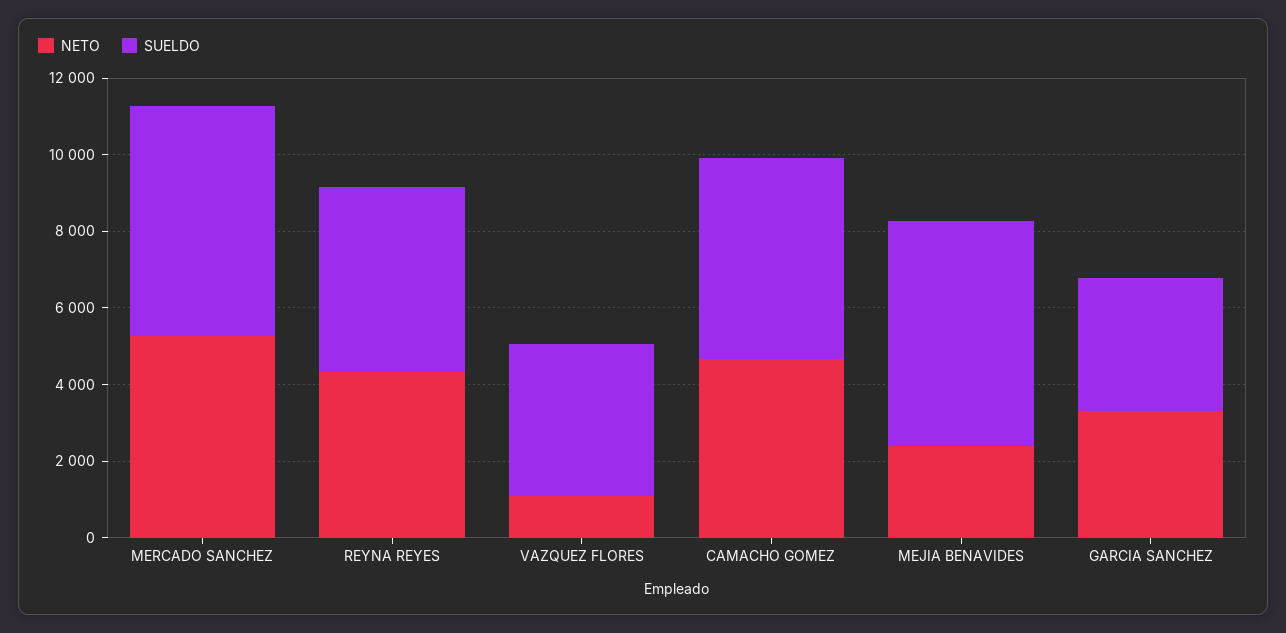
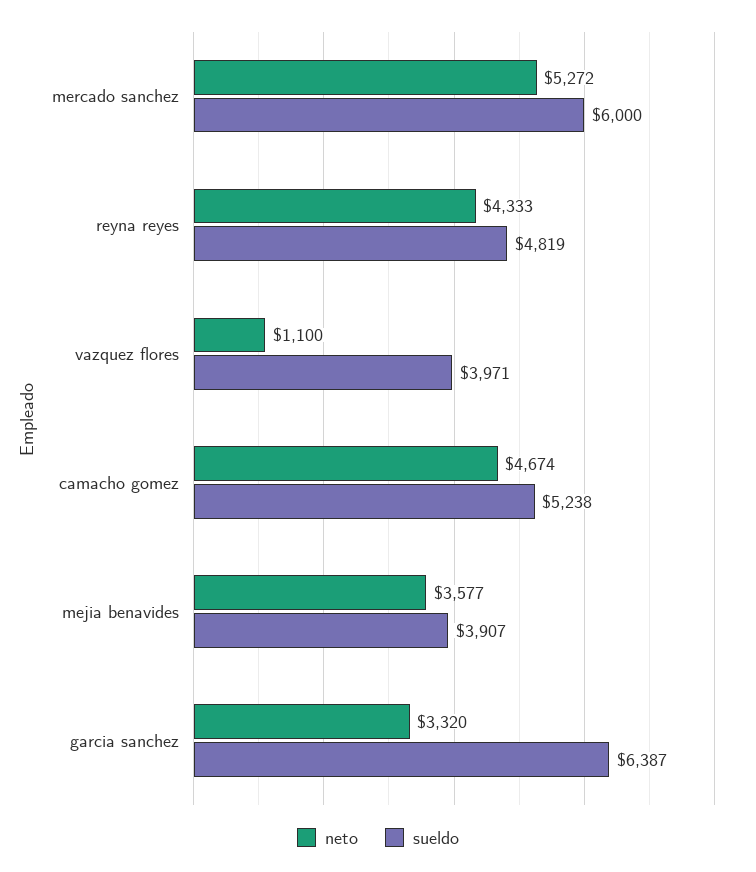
NETO, MEJIA BENAVIDES: 2500 -> 3577
SUELDO, MEJIA BENAVIDES: 6000 -> 3907
SUELDO, GARCIA SANCHEZ: 3500 -> 6387

